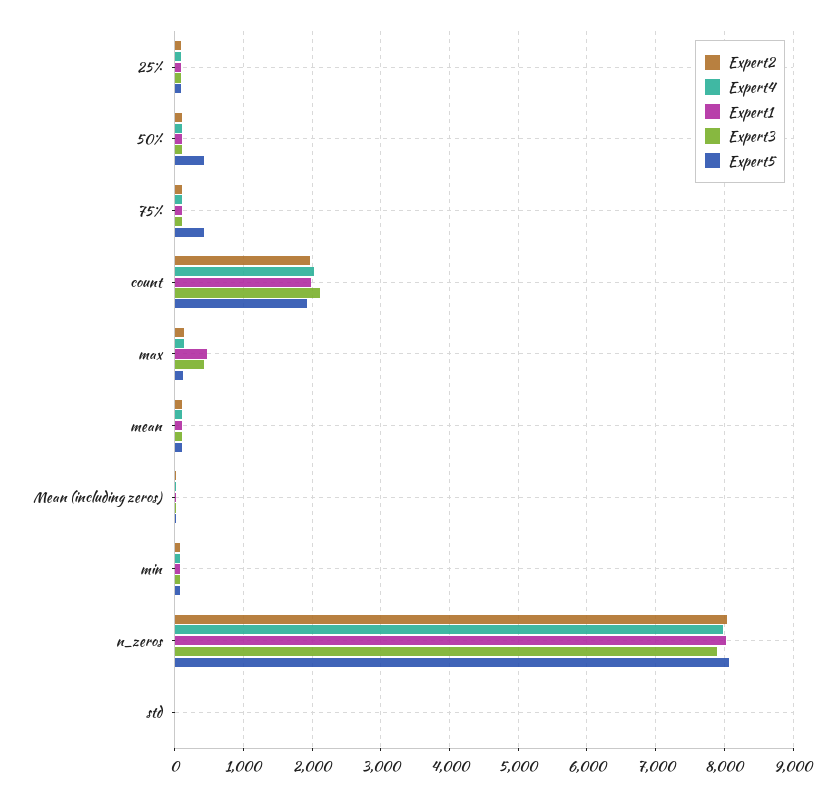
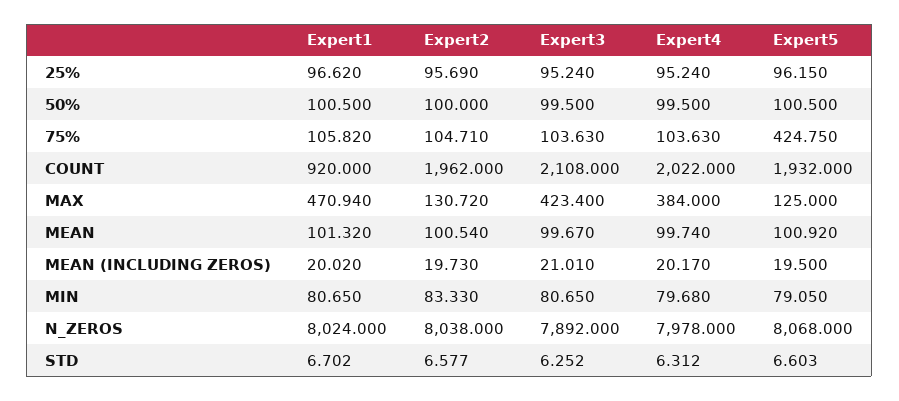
Expert5, 50%: 400 -> 100.5
Expert1, count: 2000 -> 920
Expert4, max: 100 -> 384

